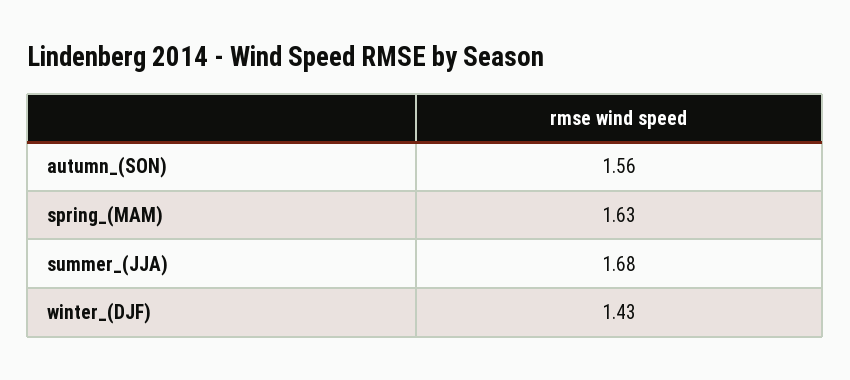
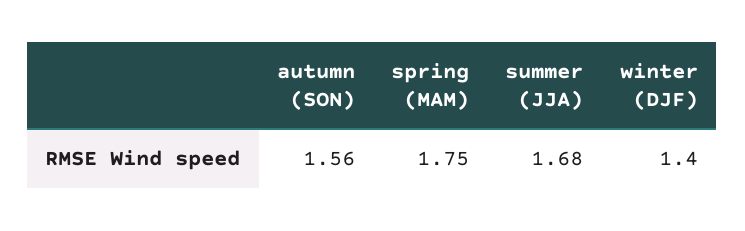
spring_(MAM): 1.63 -> 1.75
winter_(DJF): 1.43 -> 1.4

